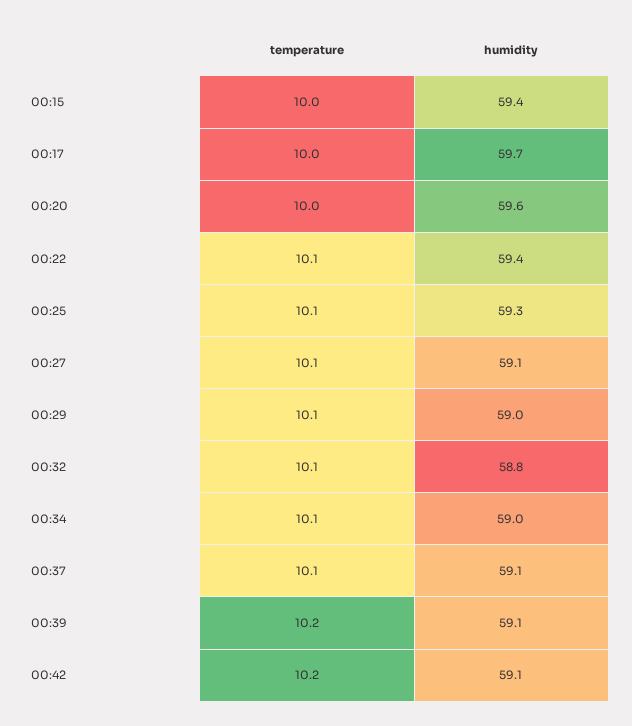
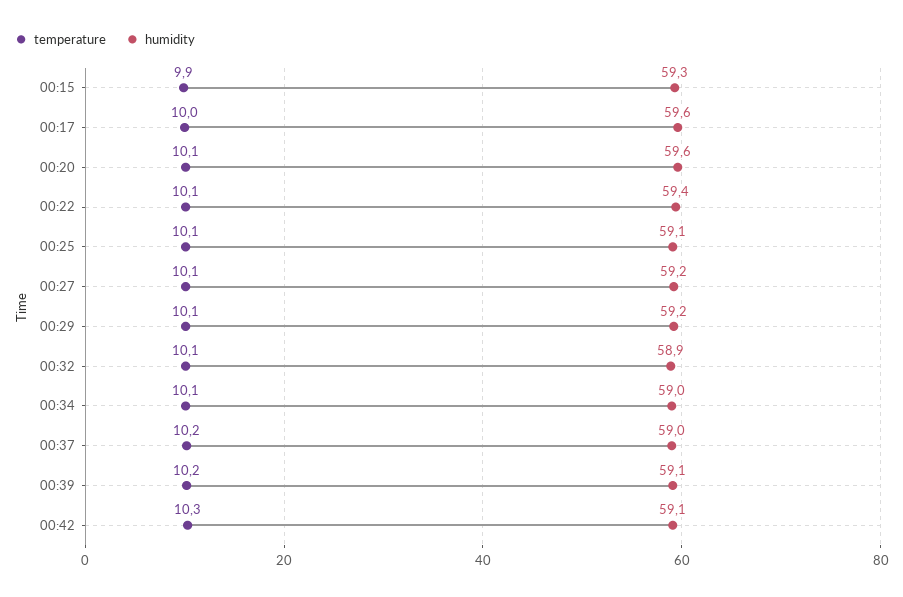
temperature, 00:15: 10 -> 9.9
humidity, 00:15: 59.4 -> 59.3
humidity, 00:17: 59.7 -> 59.6
temperature, 00:20: 10 -> 10.1
humidity, 00:25: 59.3 -> 59.1
humidity, 00:27: 59.1 -> 59.2
humidity, 00:29: 59 -> 59.2
humidity, 00:32: 58.8 -> 58.9
temperature, 00:37: 10.1 -> 10.2
humidity, 00:37: 59.1 -> 59
temperature, 00:42: 10.2 -> 10.3

